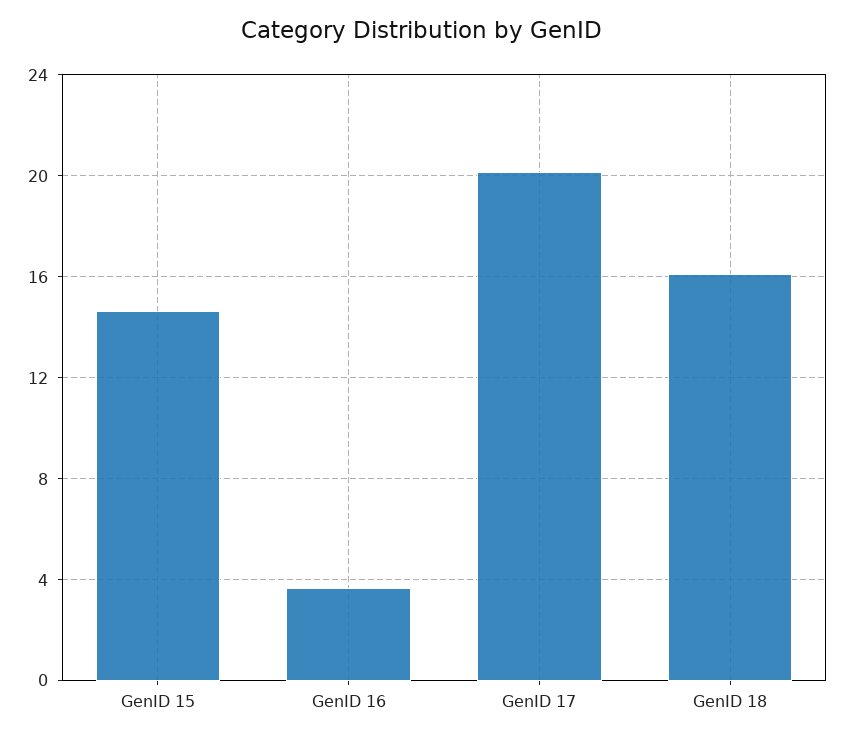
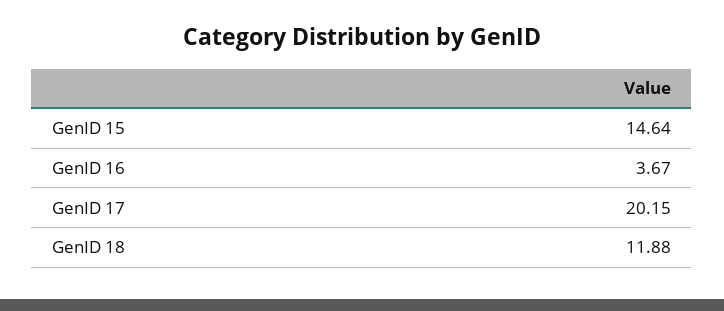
GenID 18: 16 -> 11.88

